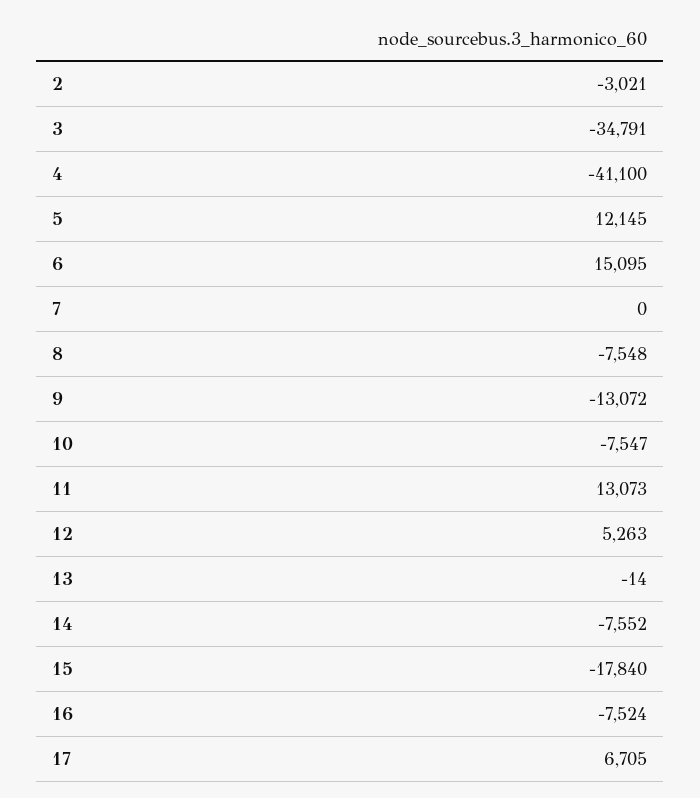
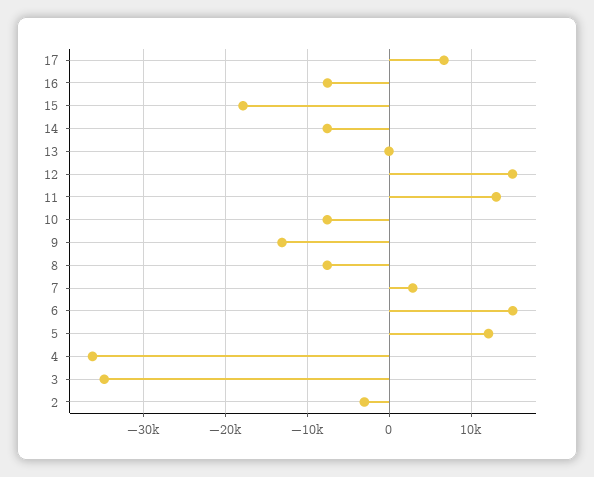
4: -41100 -> -36000
7: 0 -> 3000
12: 5263 -> 15000

